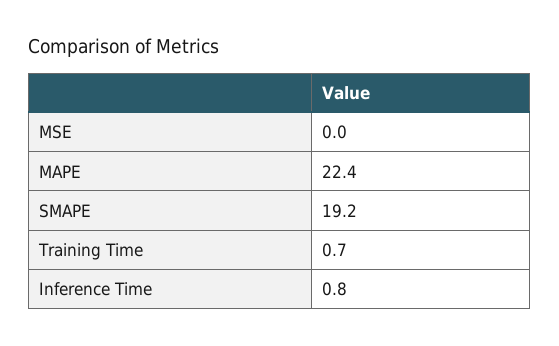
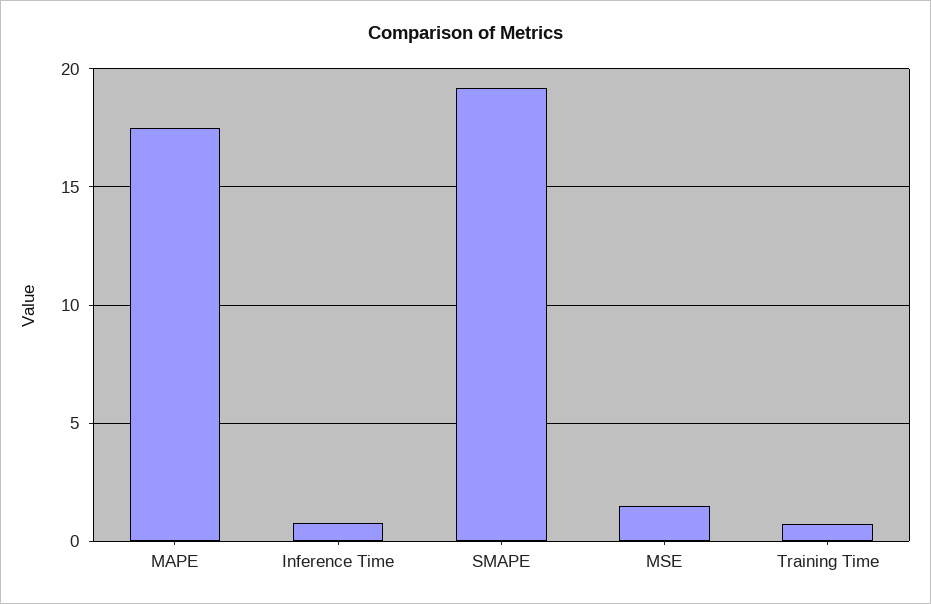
MSE: 0 -> 1.5
MAPE: 22.4 -> 17.5

